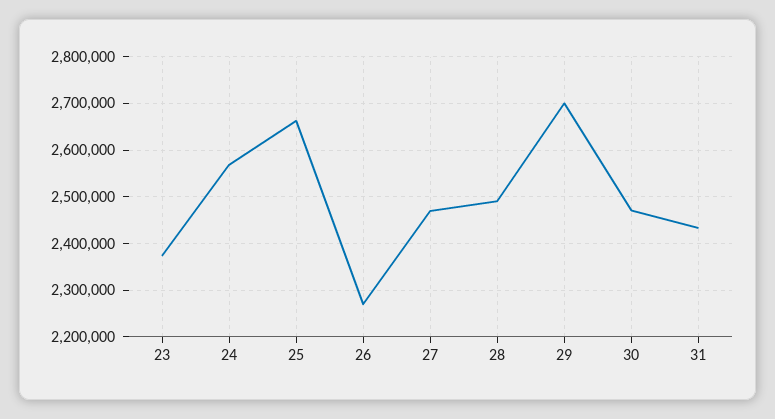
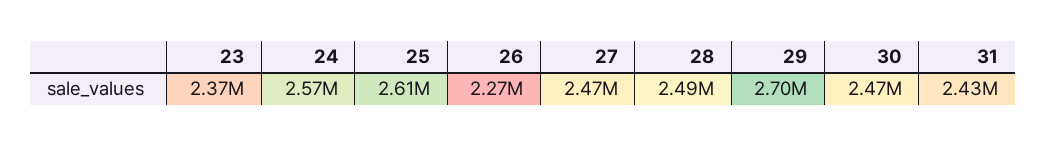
25: 2660000 -> 2610000

